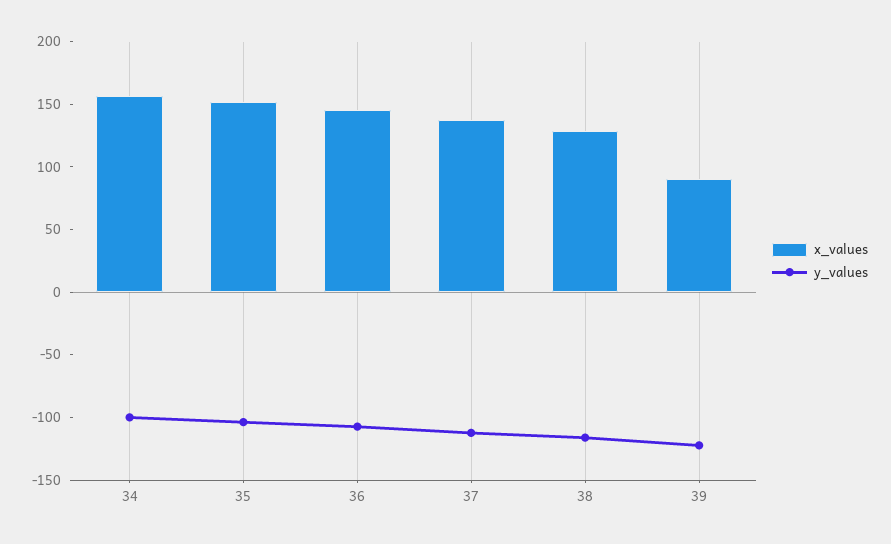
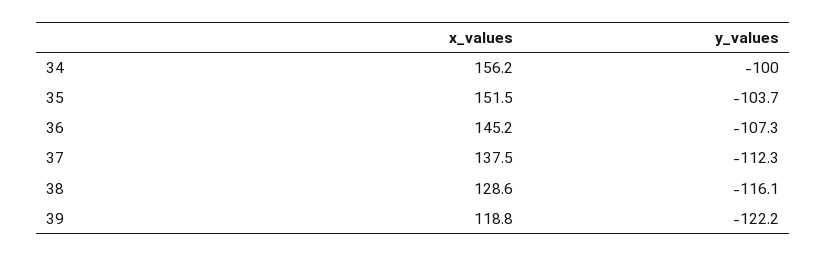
x_values, 39: 90 -> 118.8

